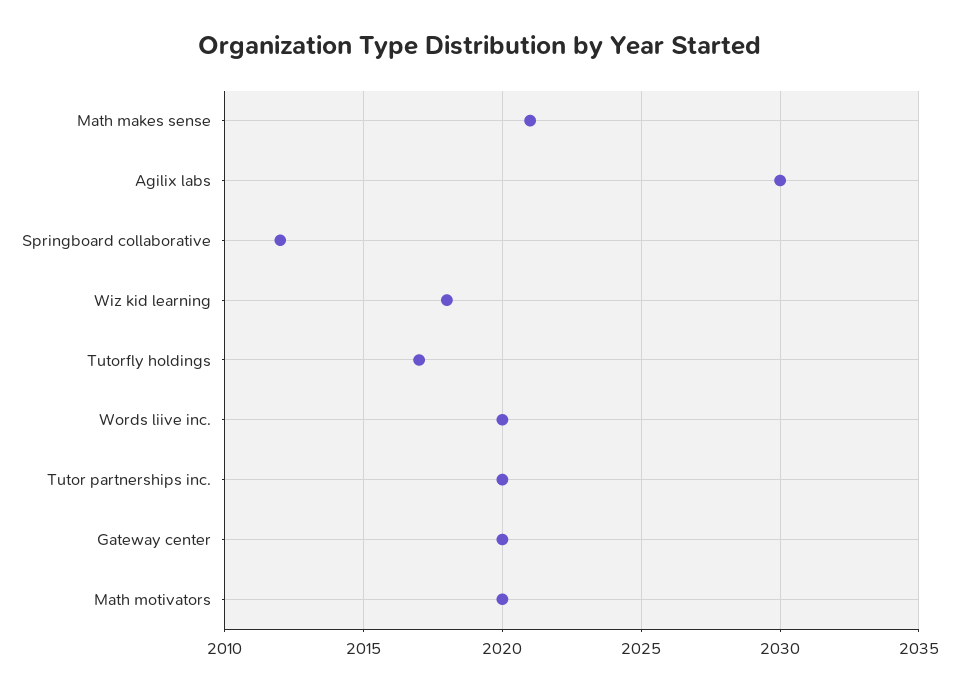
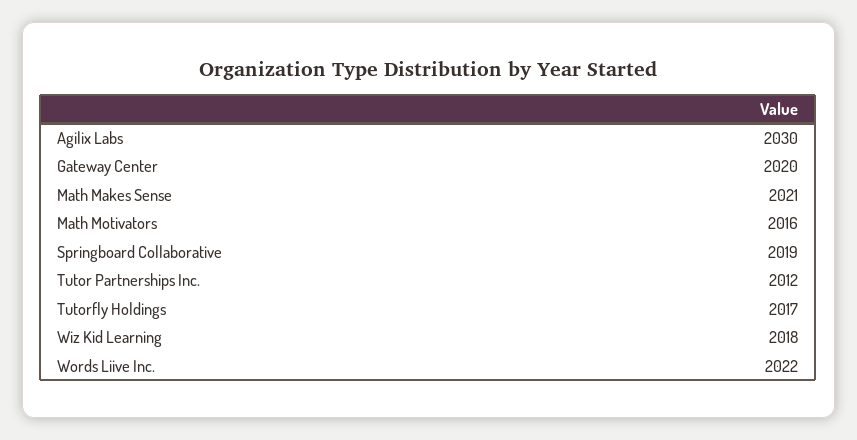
Springboard collaborative: 2012 -> 2019
Words liive inc.: 2020 -> 2022
Tutor partnerships inc.: 2020 -> 2012
Math motivators: 2020 -> 2016

